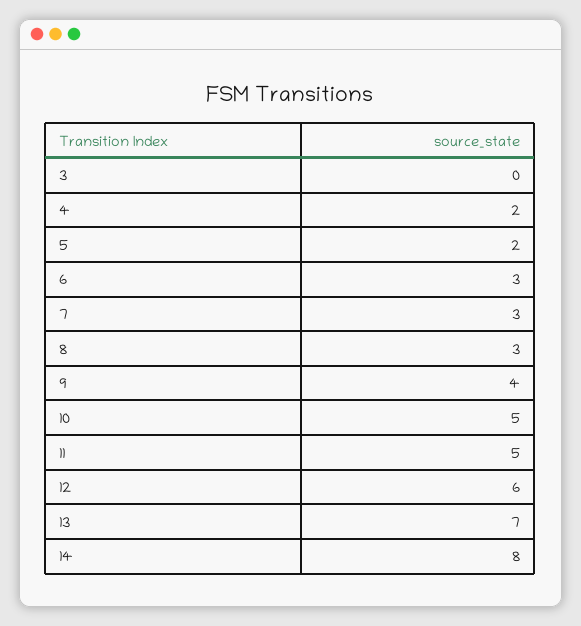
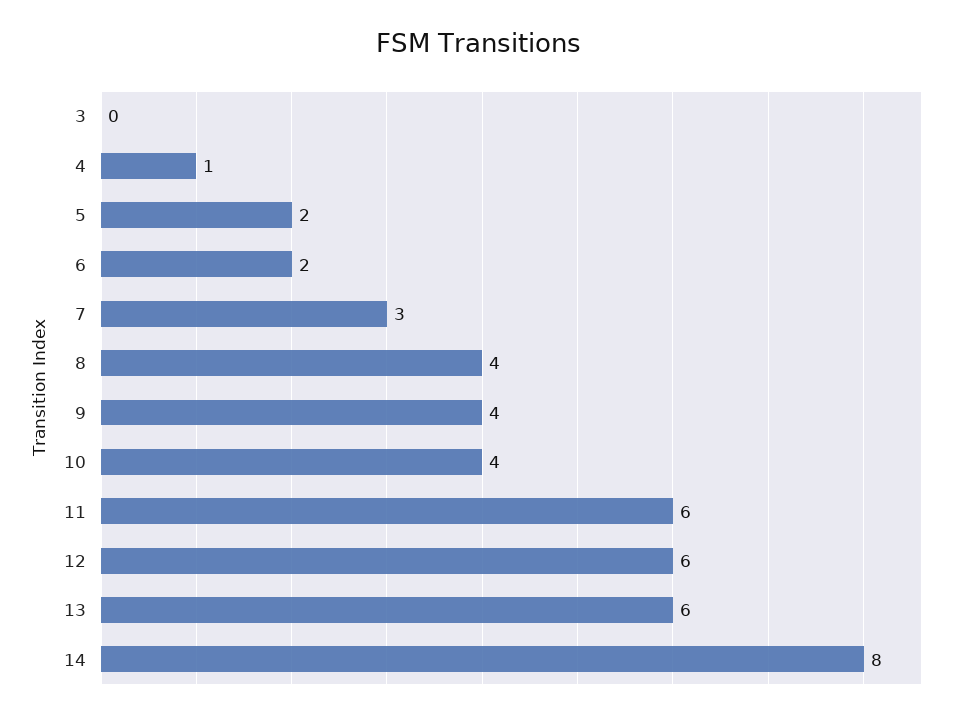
4: 2 -> 1
6: 3 -> 2
8: 3 -> 4
10: 5 -> 4
11: 5 -> 6
13: 7 -> 6

